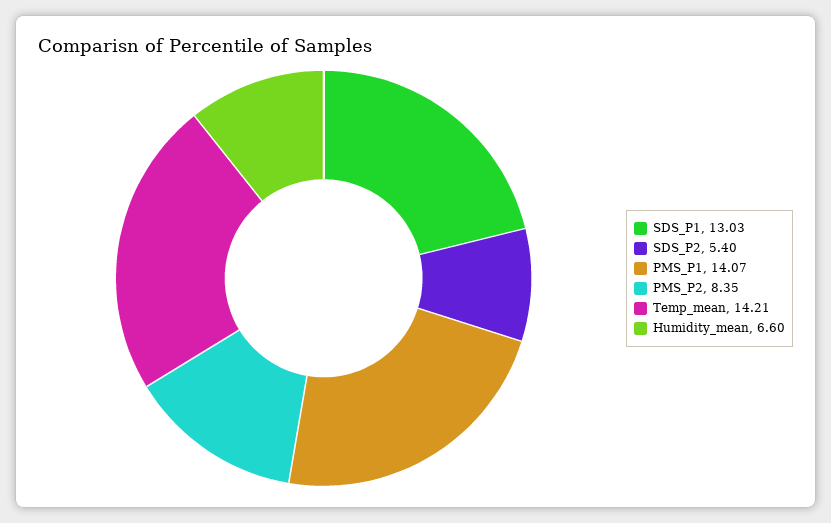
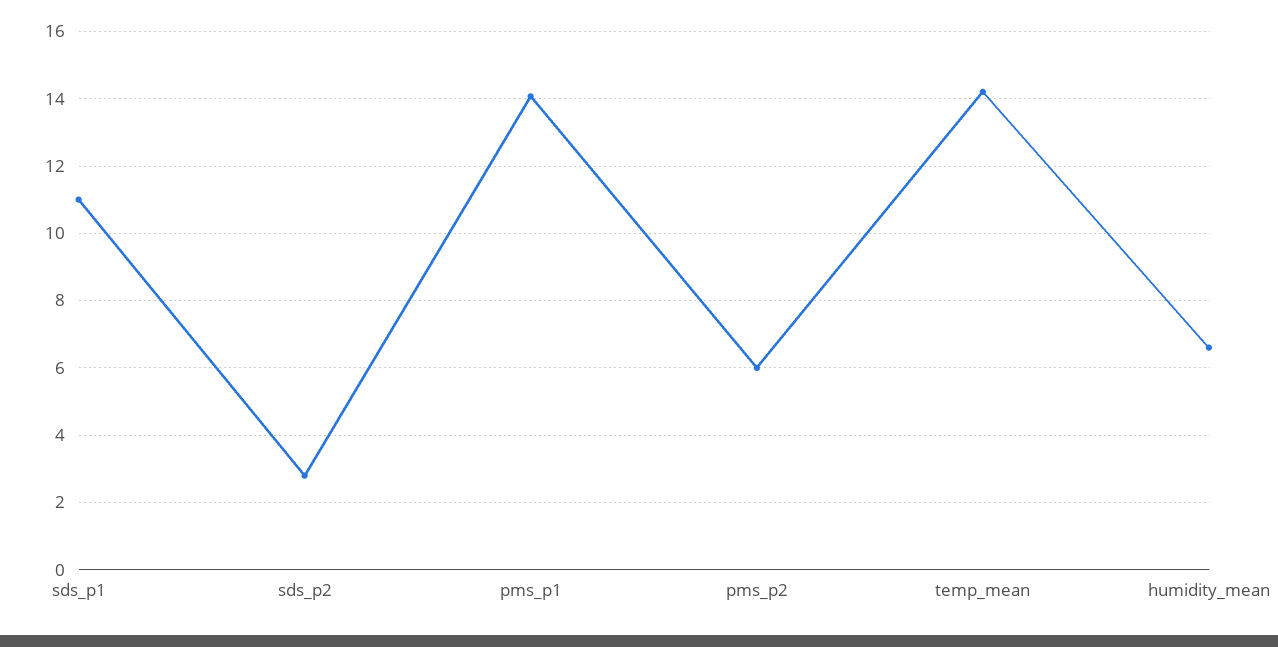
SDS_P1: 13.03 -> 11
SDS_P2: 5.4 -> 2.8
PMS_P2: 8.35 -> 6

